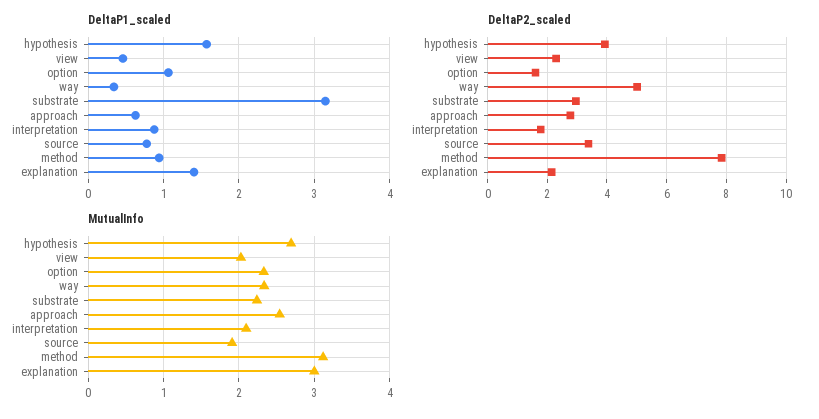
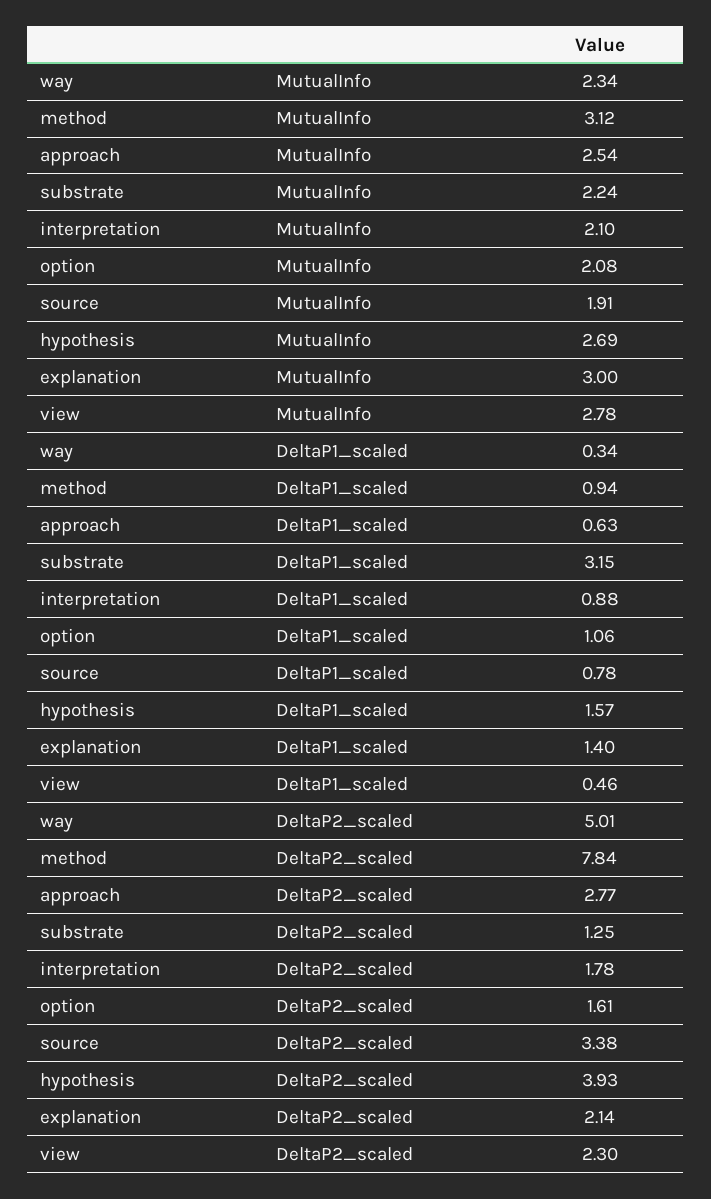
DeltaP2_scaled, substrate: 3 -> 1.25
MutualInfo, view: 2 -> 2.78
MutualInfo, option: 2.3 -> 2.08

